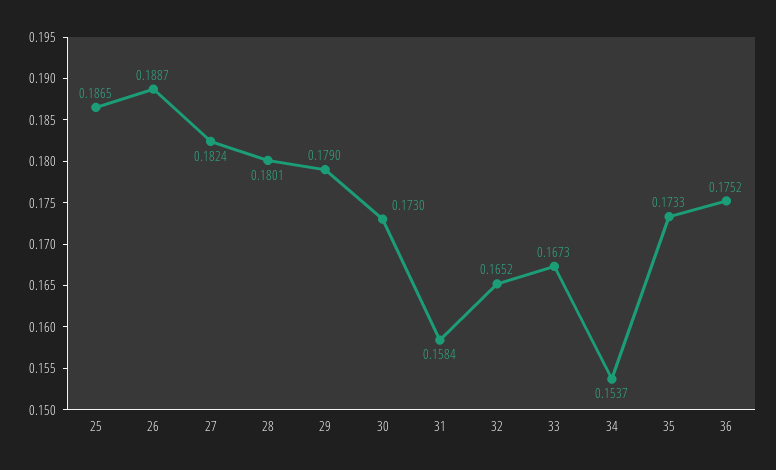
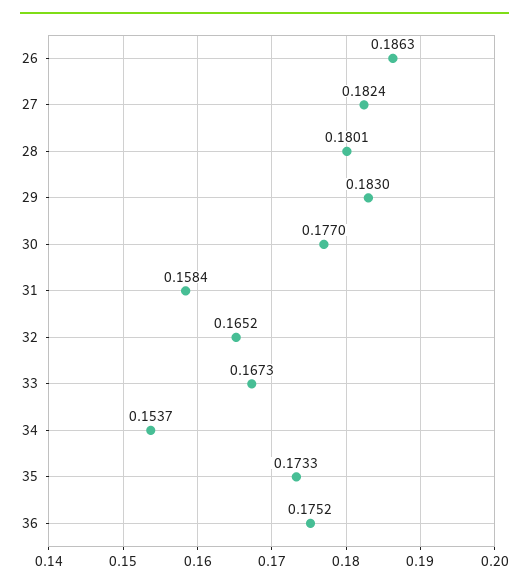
25: 0.1865 -> none
26: 0.1887 -> 0.1863
29: 0.179 -> 0.183
30: 0.173 -> 0.177

